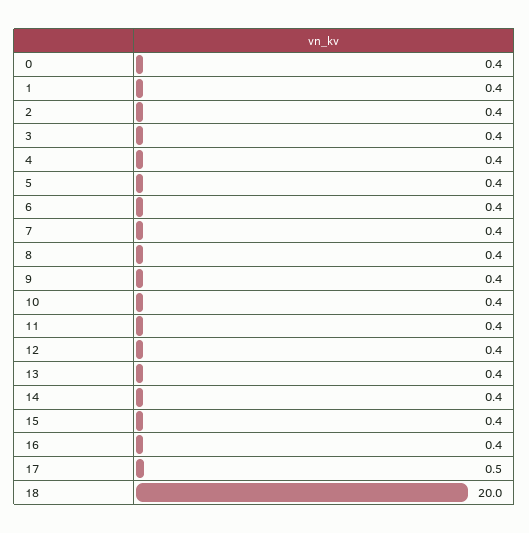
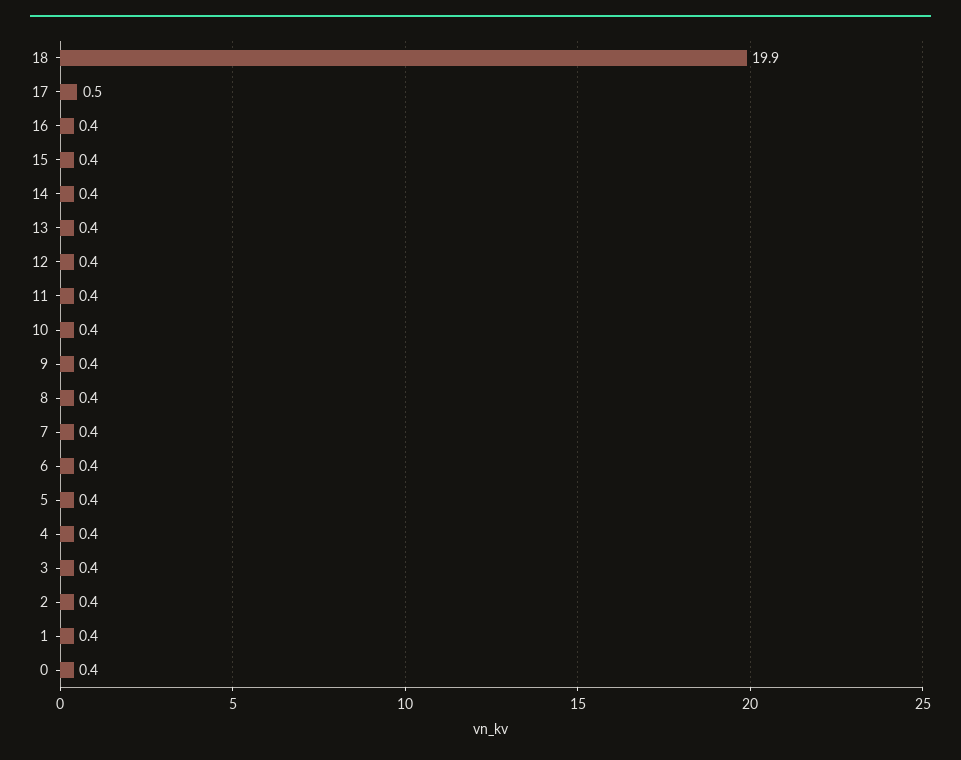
18: 20 -> 19.9

